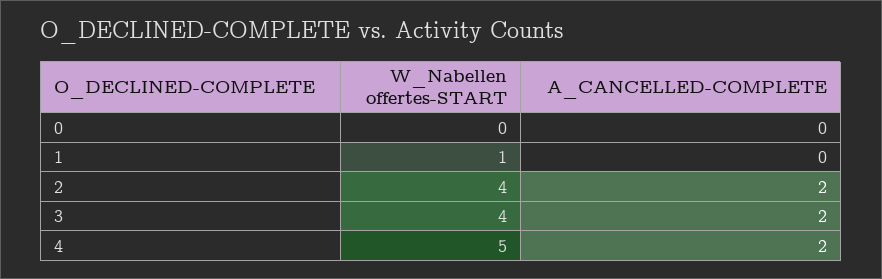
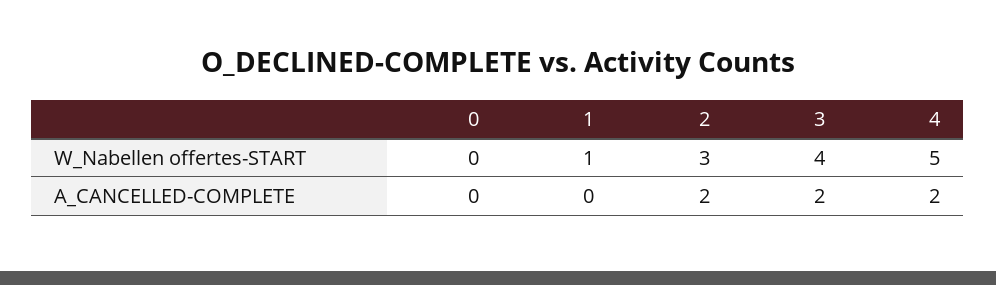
W_Nabellen offertes-START, 2: 4 -> 3

